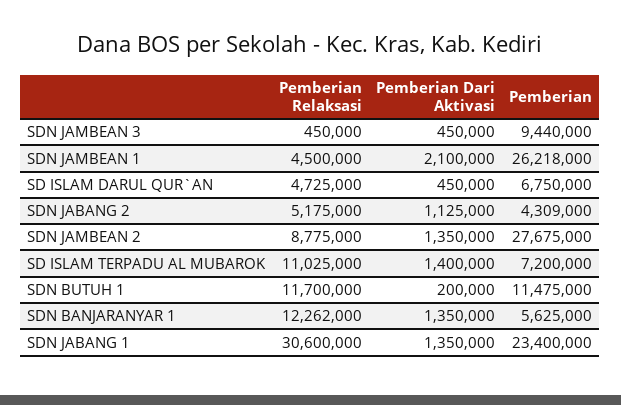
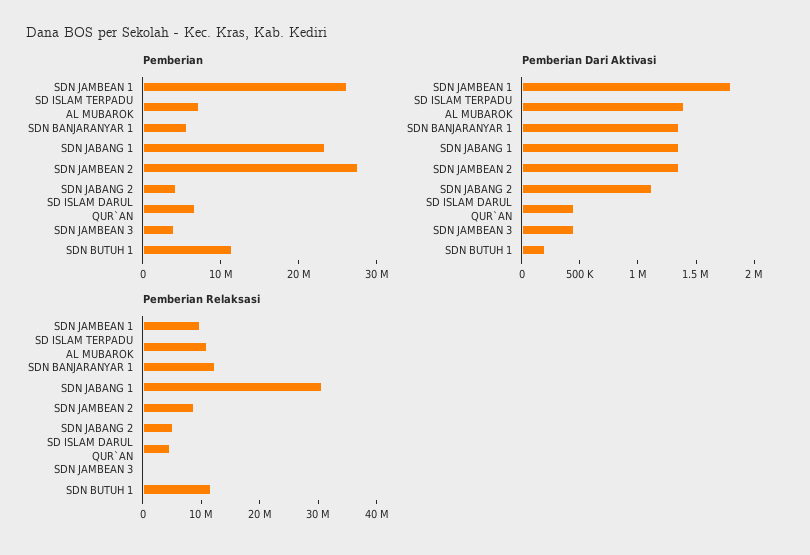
Pemberian, SDN JAMBEAN 3: 9440000 -> 4000000
Pemberian Relaksasi, SDN JAMBEAN 1: 4500000 -> 10000000
Pemberian Dari Aktivasi, SDN JAMBEAN 1: 2100000 -> 1800000

